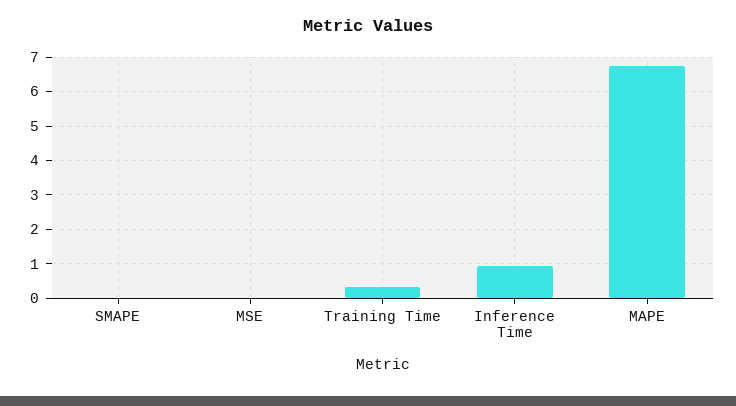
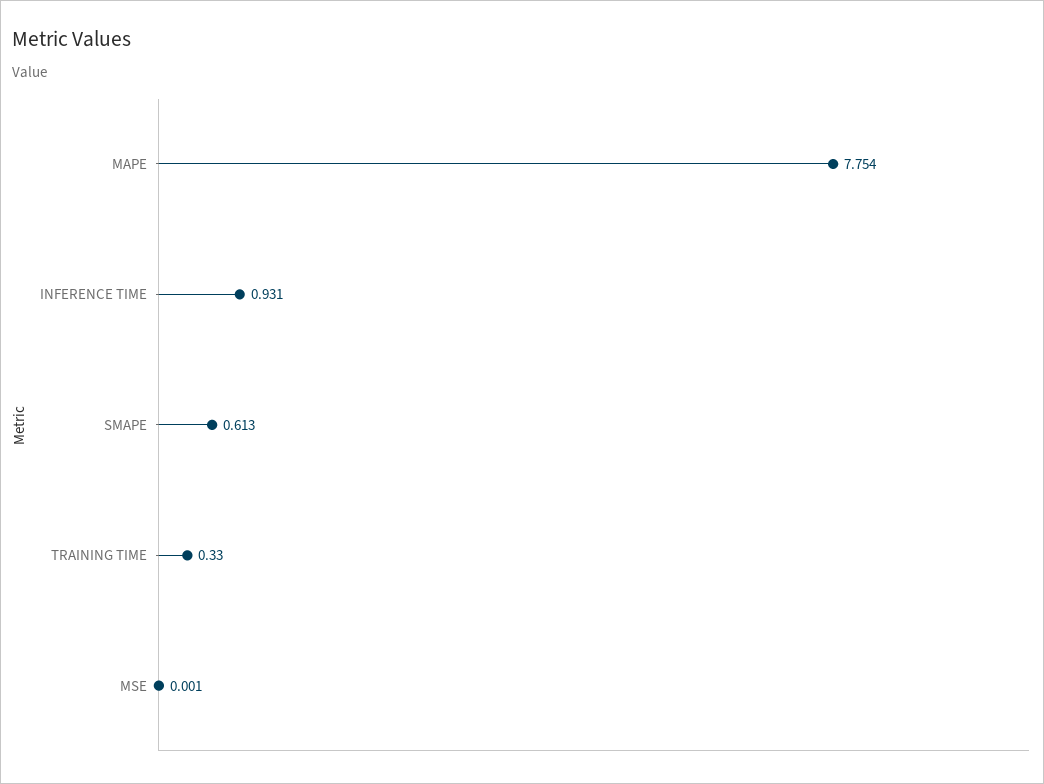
SMAPE: 0 -> 0.613
MAPE: 6.8 -> 7.754

